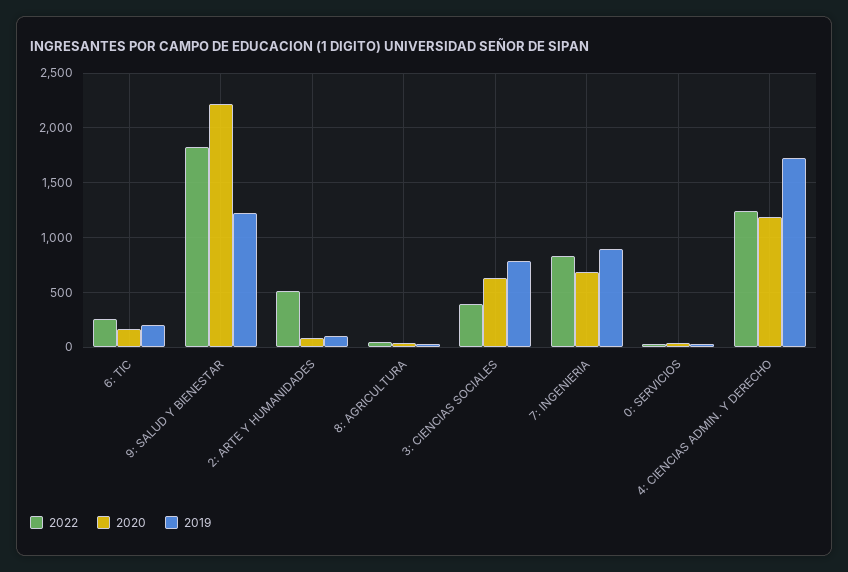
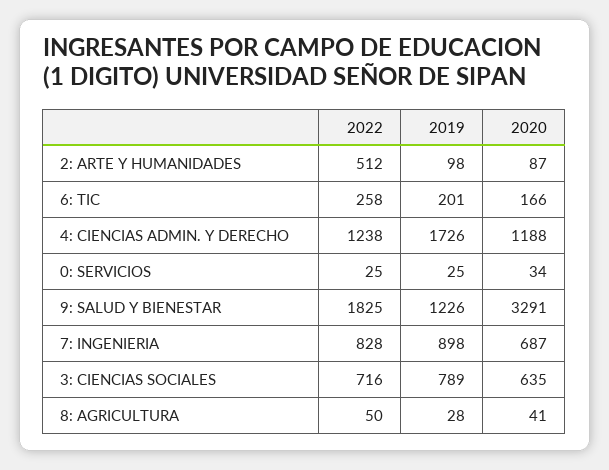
2020, 9: SALUD Y BIENESTAR: 2200 -> 3291
2022, 3: CIENCIAS SOCIALES: 400 -> 716

